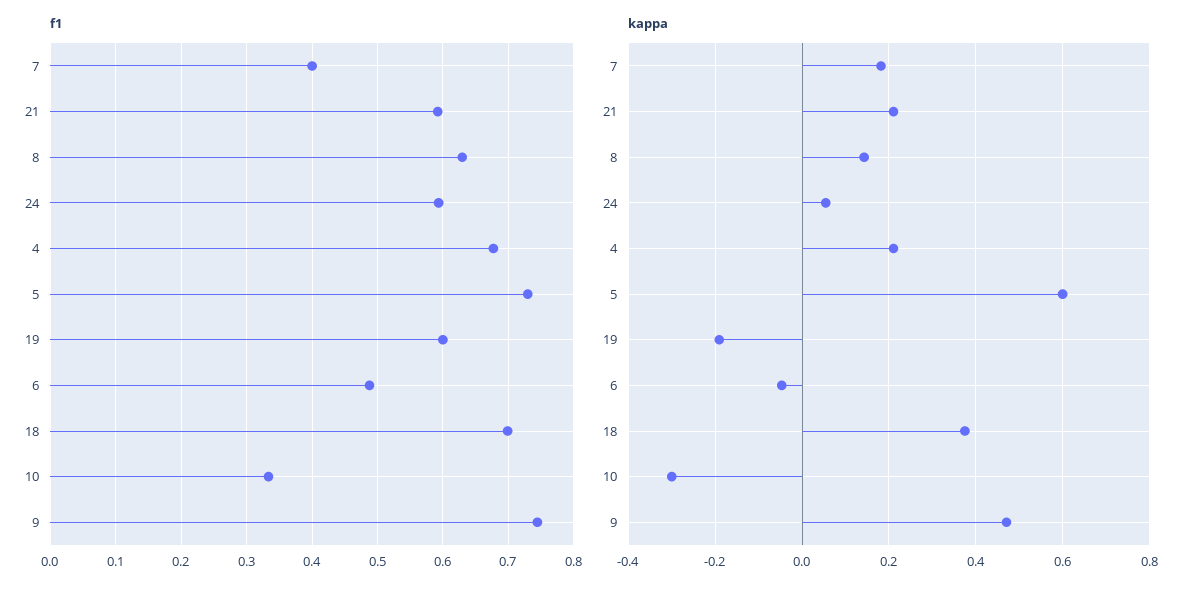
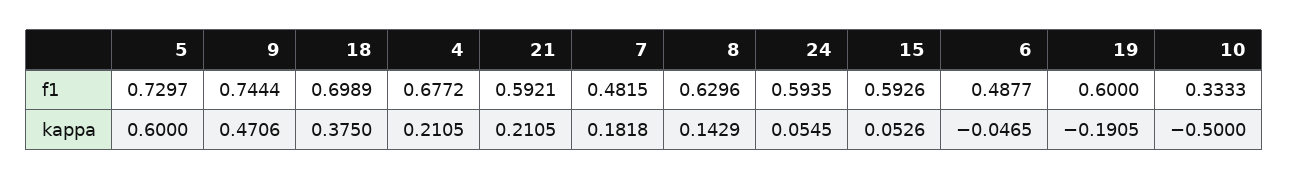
f1, 7: 0.4 -> 0.4815
kappa, 10: -0.3 -> -0.5
f1, 15: none -> 0.5926
kappa, 15: none -> 0.0526

